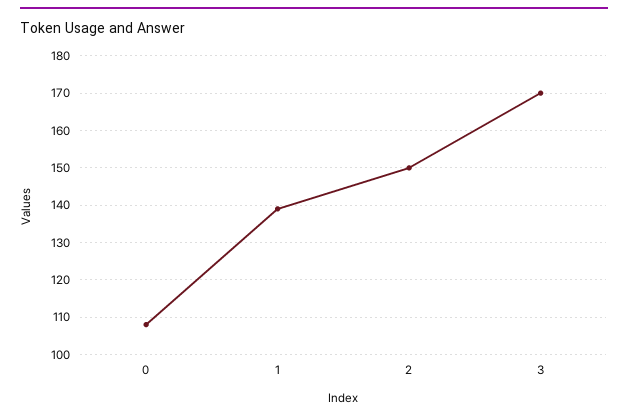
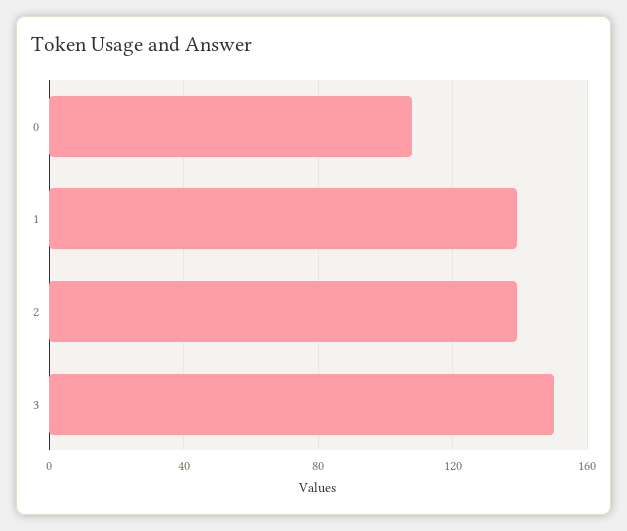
2: 150 -> 140
3: 170 -> 150

